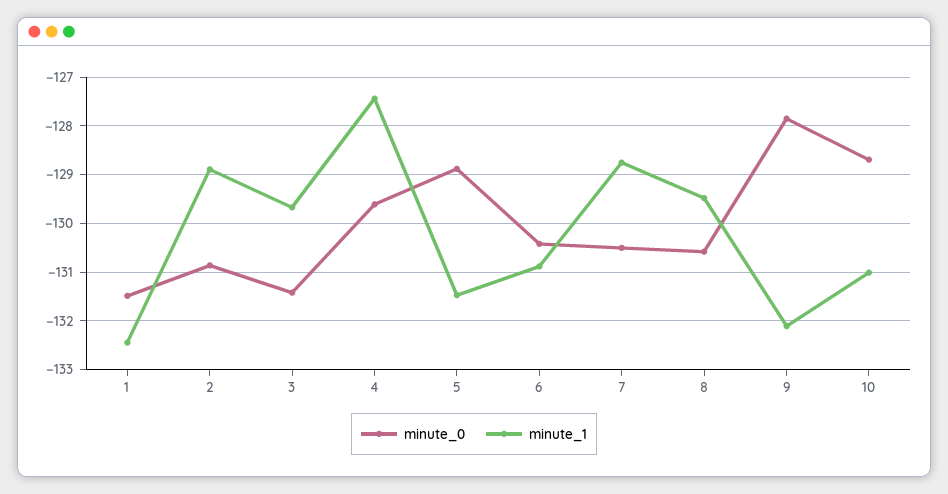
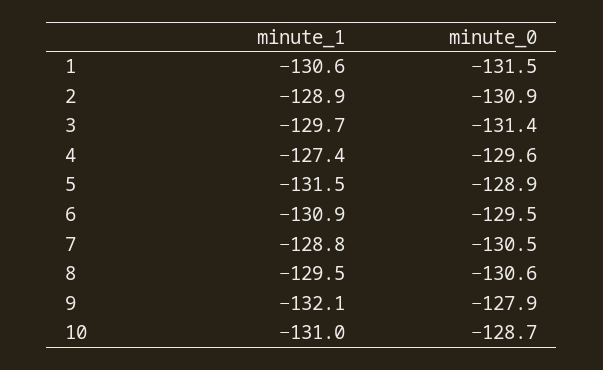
minute_1, 1: -132.4 -> -130.6
minute_0, 6: -130.4 -> -129.5

